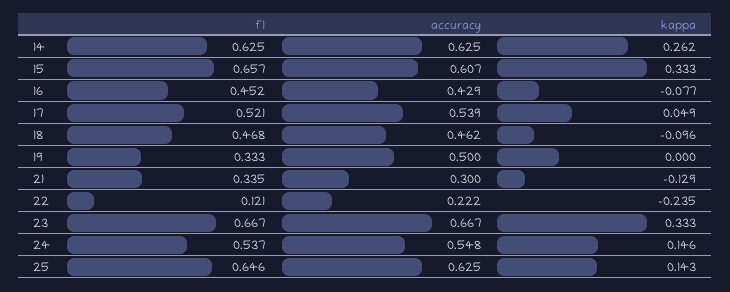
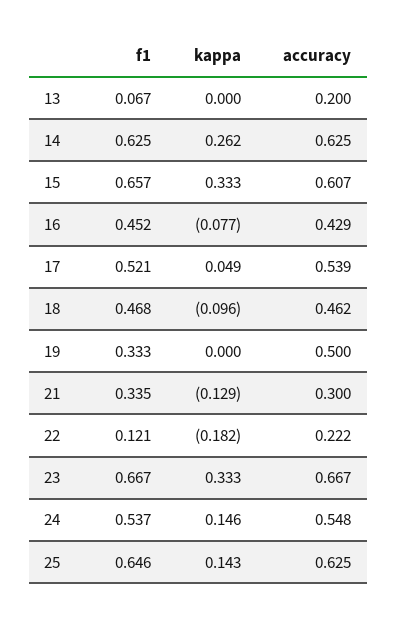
kappa, 22: -0.235 -> -0.182
f1, 13: none -> 0.067
kappa, 13: none -> 0
accuracy, 13: none -> 0.2

